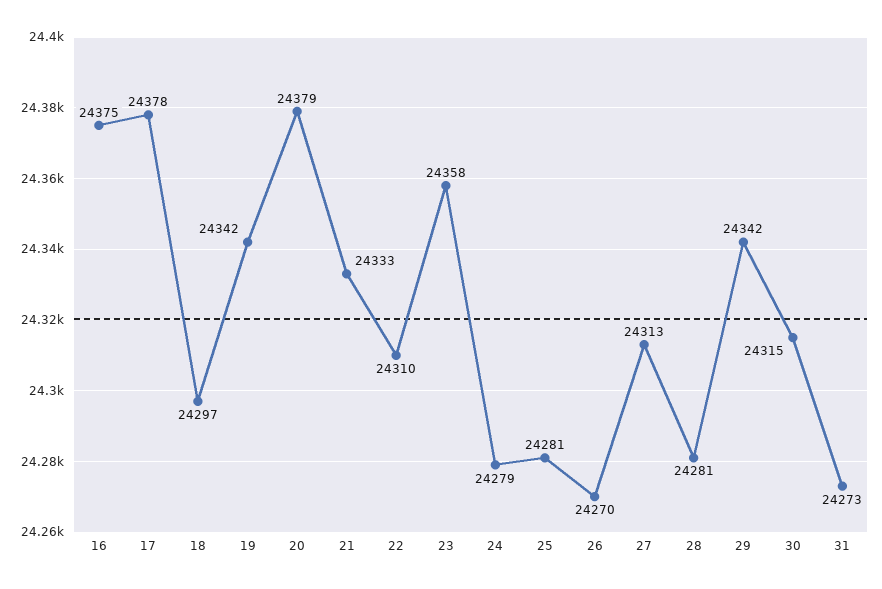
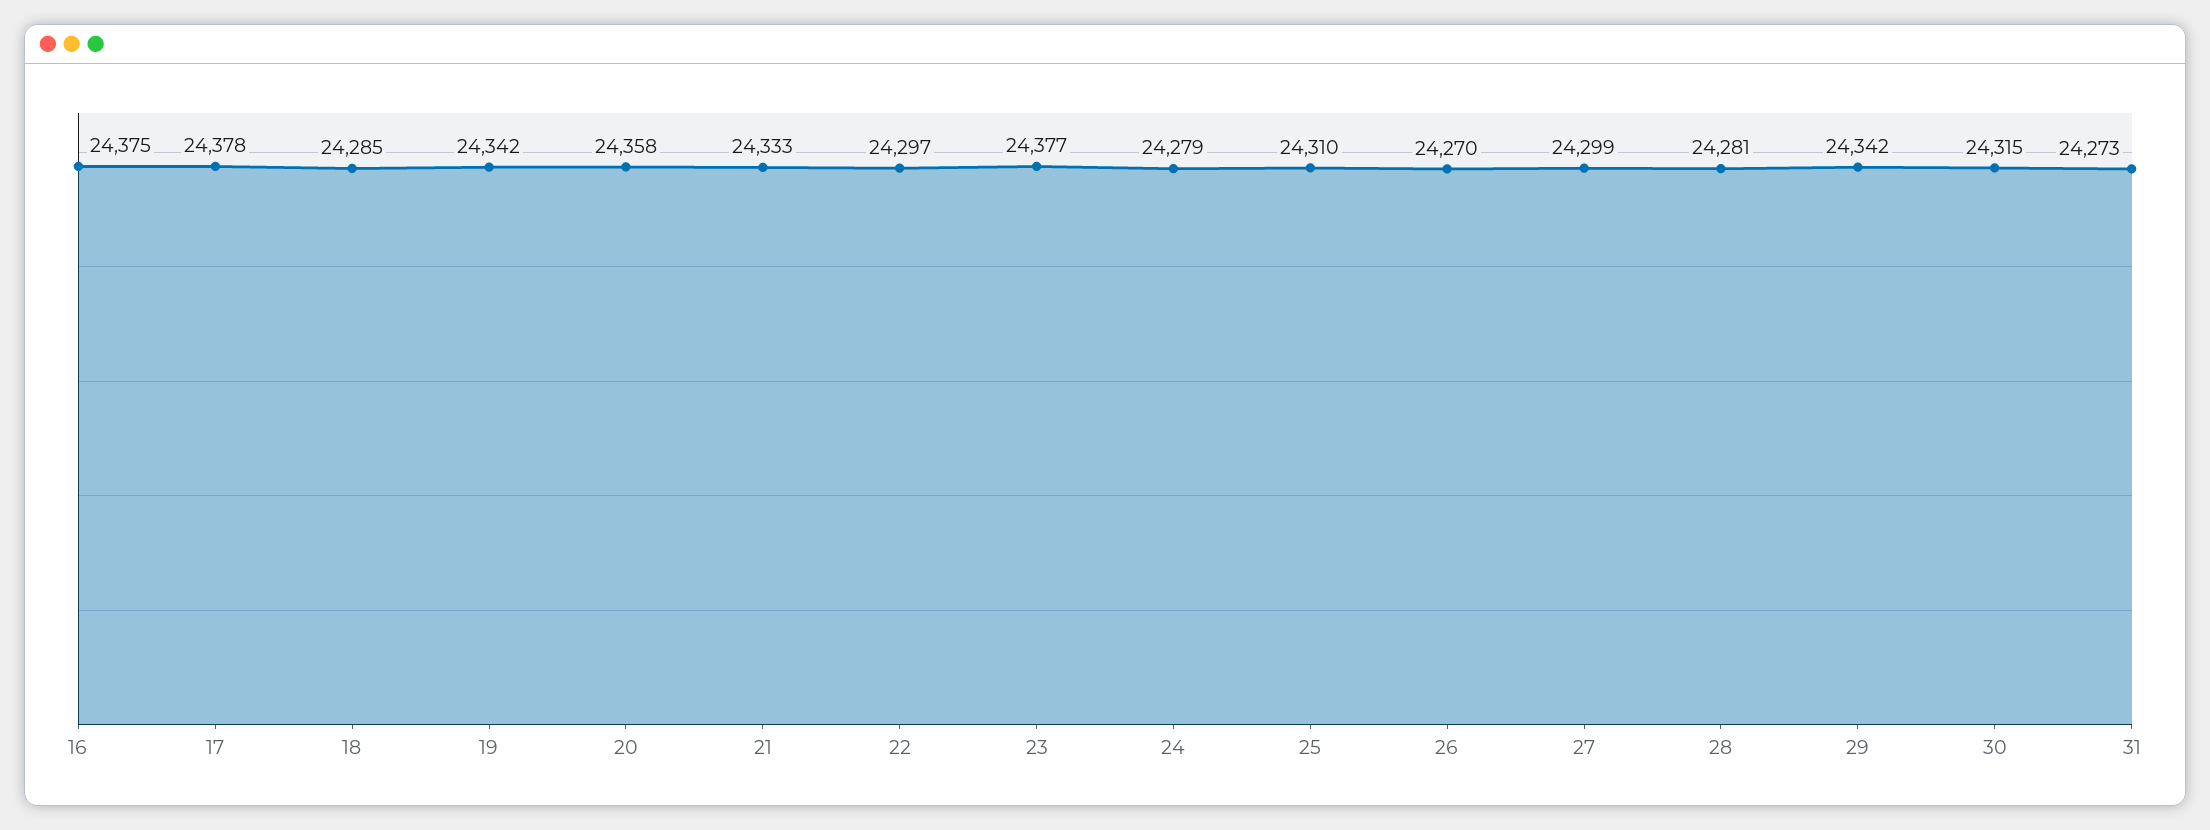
18: 24297 -> 24285
20: 24379 -> 24358
22: 24310 -> 24297
23: 24358 -> 24377
25: 24281 -> 24310
27: 24313 -> 24299

